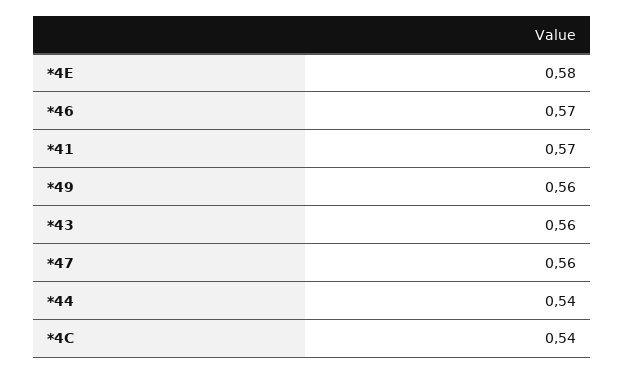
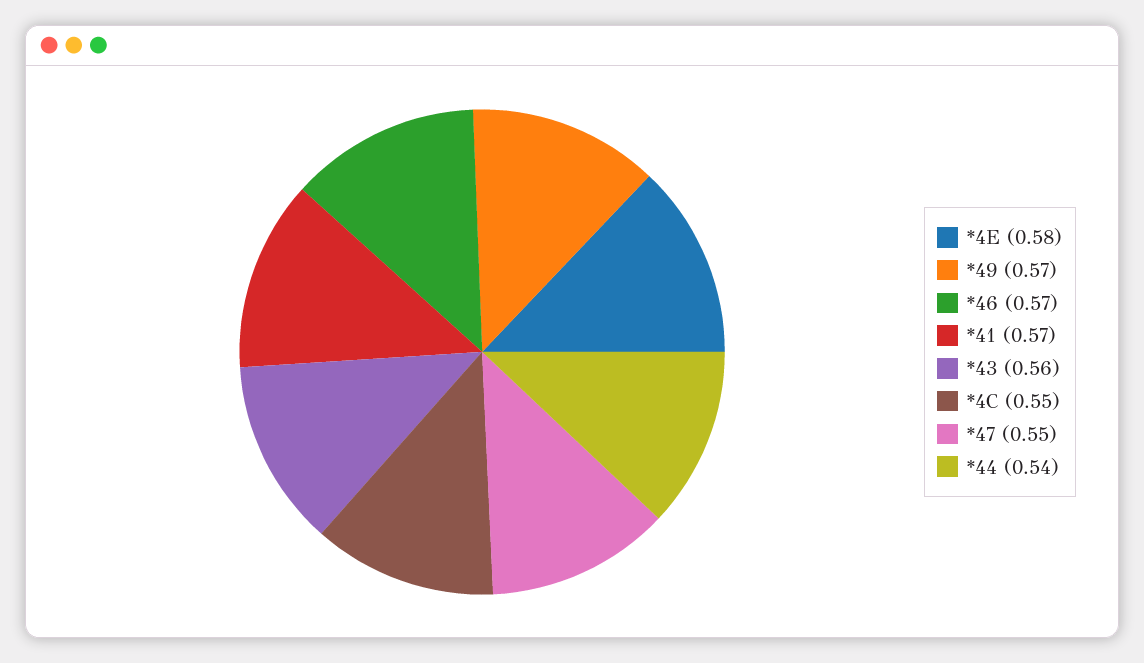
*49: 0.56 -> 0.57
*47: 0.56 -> 0.55
*4C: 0.54 -> 0.55

